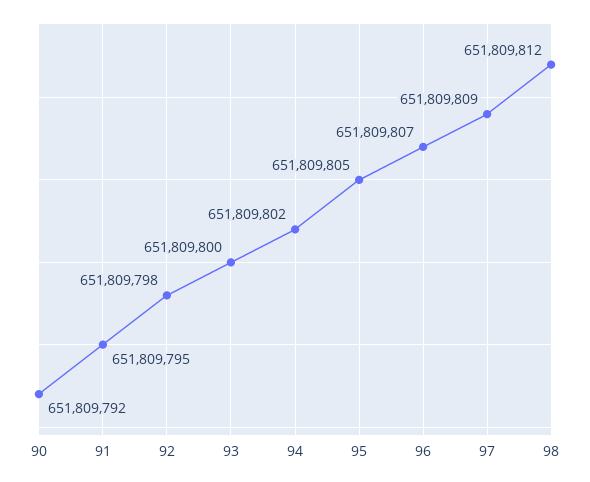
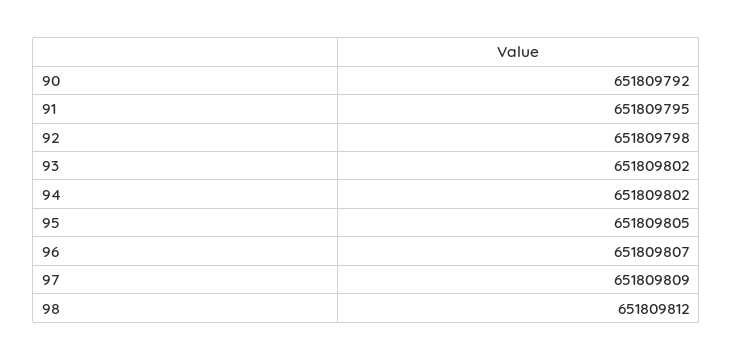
93: 651809800 -> 651809802

